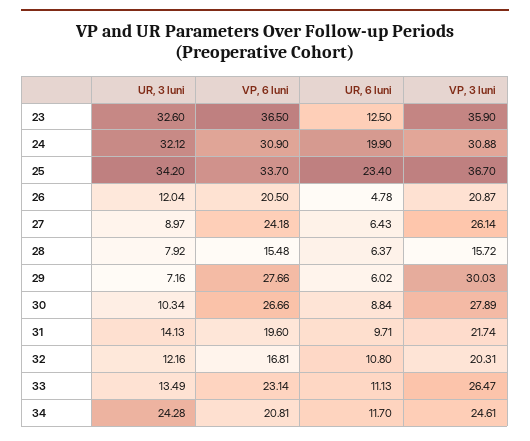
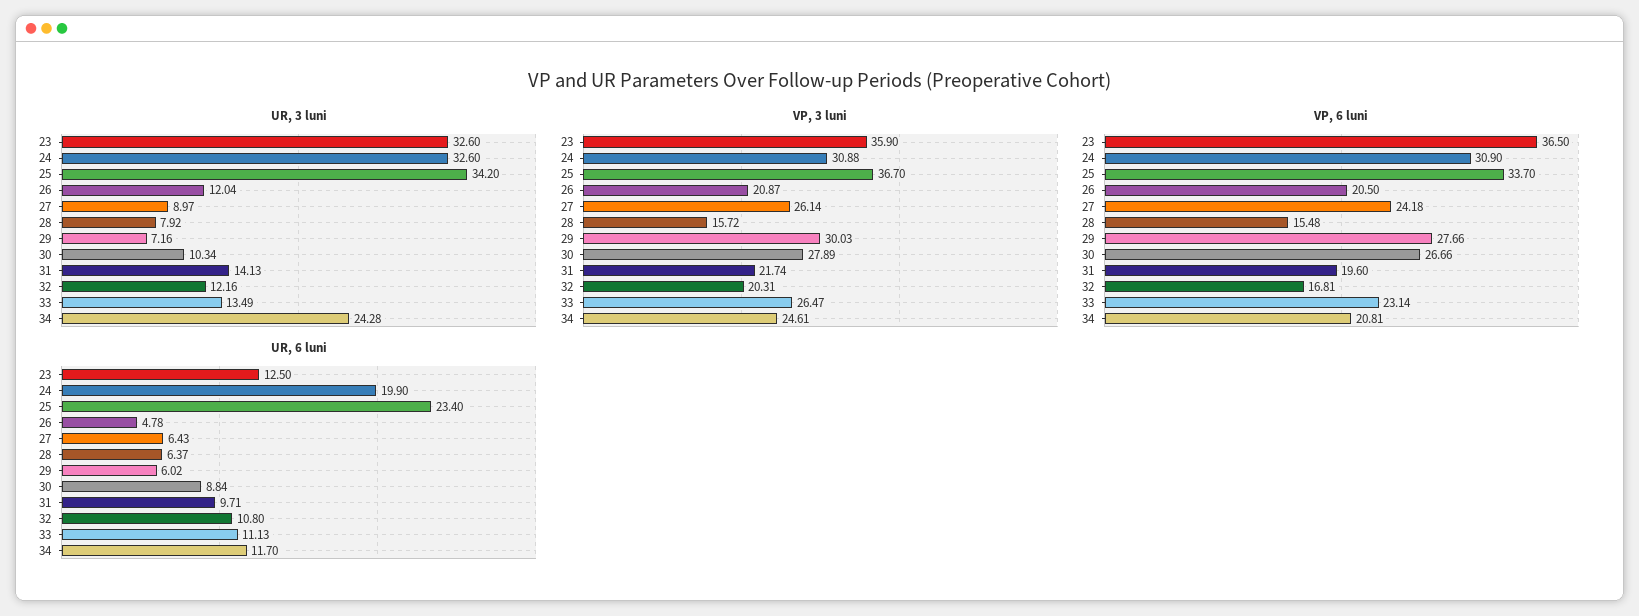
UR, 3 luni, 24: 32.12 -> 32.6

